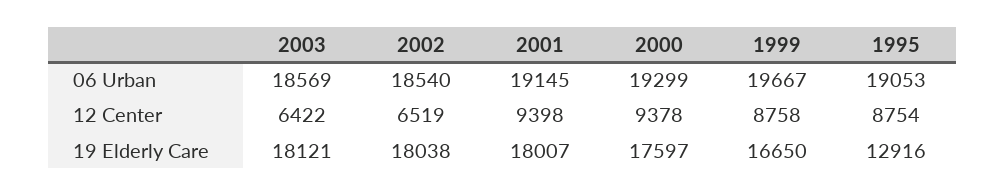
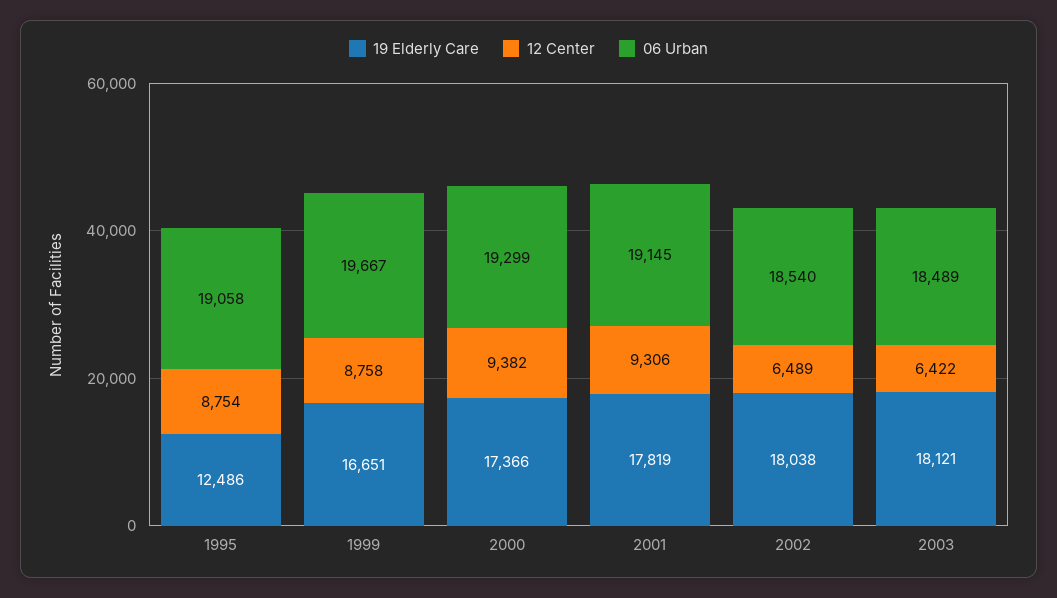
06 Urban, 2003: 18569 -> 18489
06 Urban, 1995: 19053 -> 19058
12 Center, 2002: 6519 -> 6489
12 Center, 2001: 9398 -> 9306
12 Center, 2000: 9378 -> 9382
19 Elderly Care, 2001: 18007 -> 17819
19 Elderly Care, 2000: 17597 -> 17366
19 Elderly Care, 1999: 16650 -> 16651
19 Elderly Care, 1995: 12916 -> 12486

